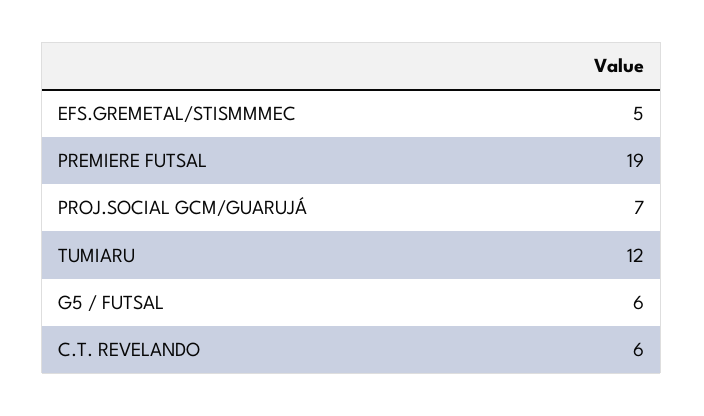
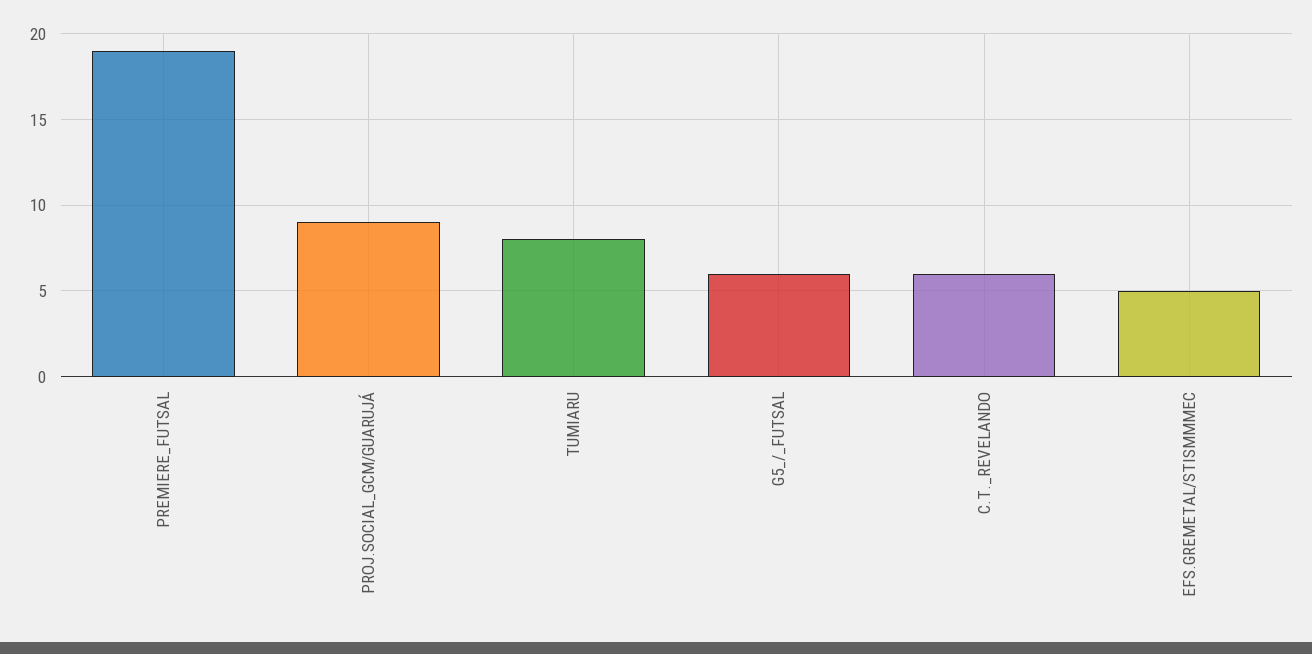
PROJ.SOCIAL GCM/GUARUJÁ: 7 -> 9
TUMIARU: 12 -> 8

